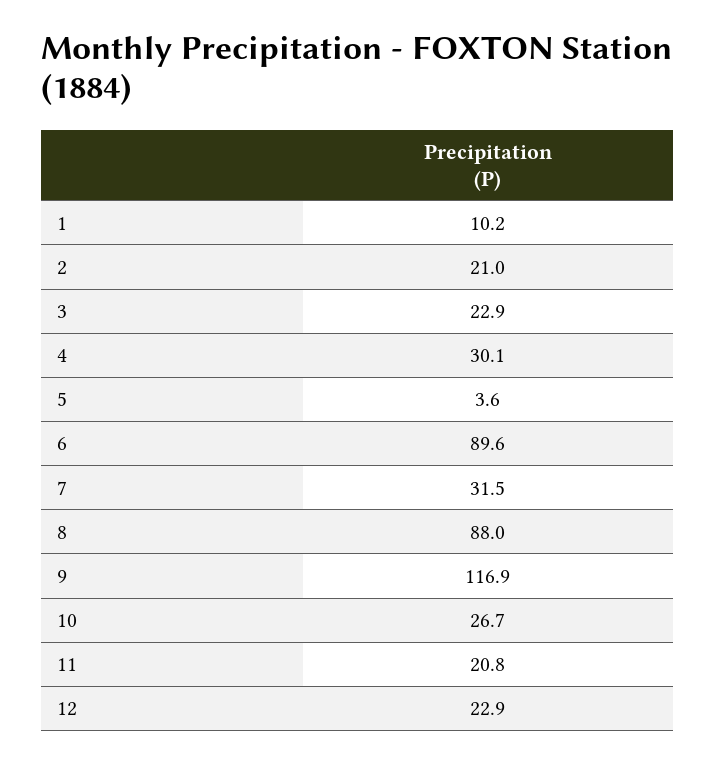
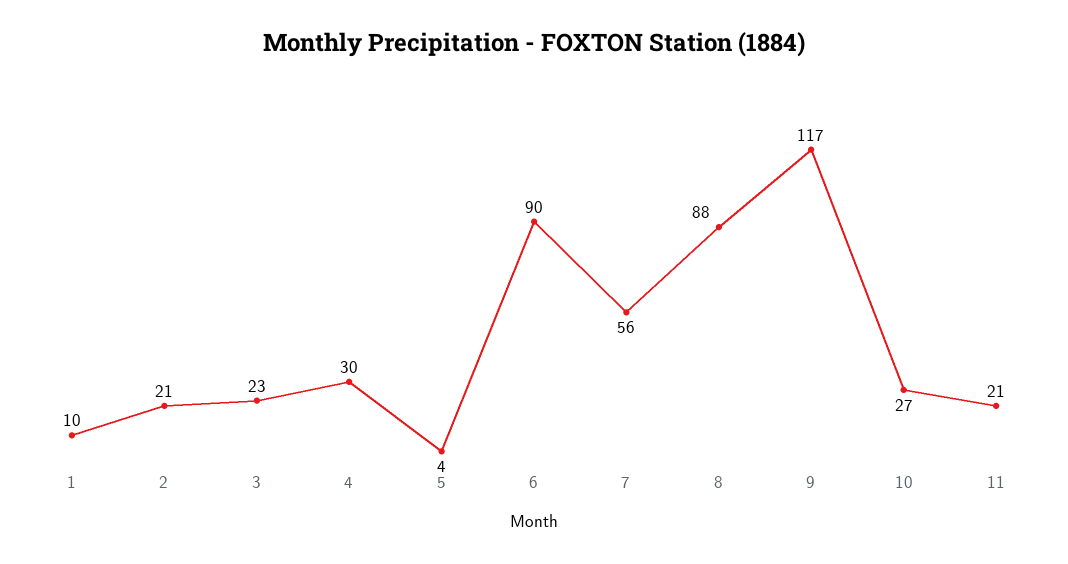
7: 31.5 -> 56
12: 22.9 -> none

